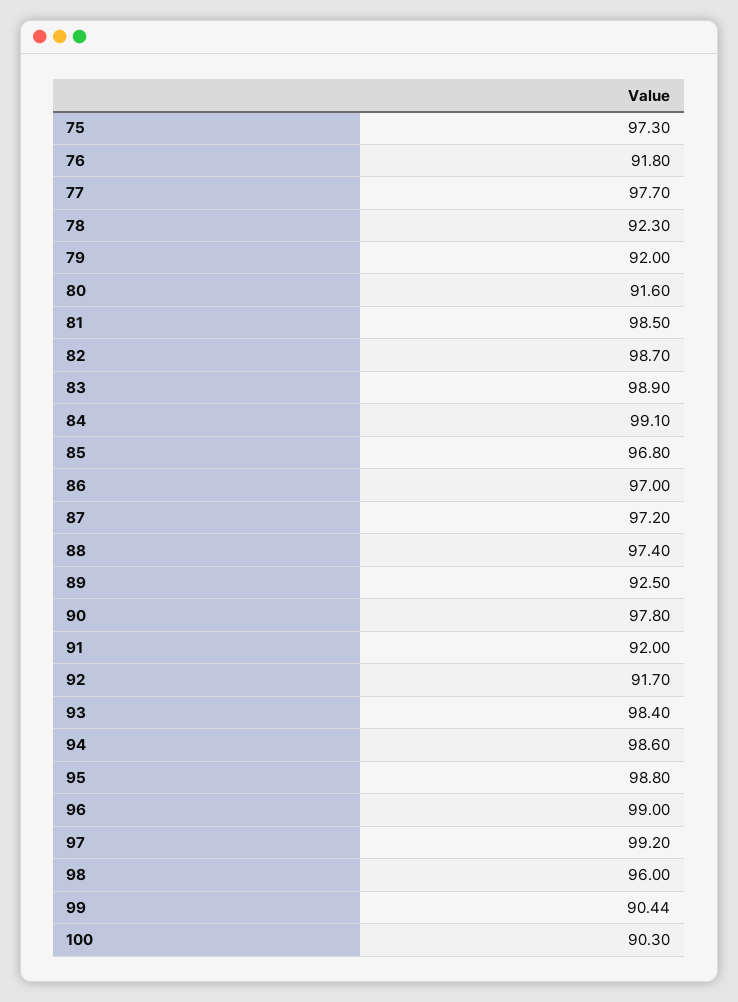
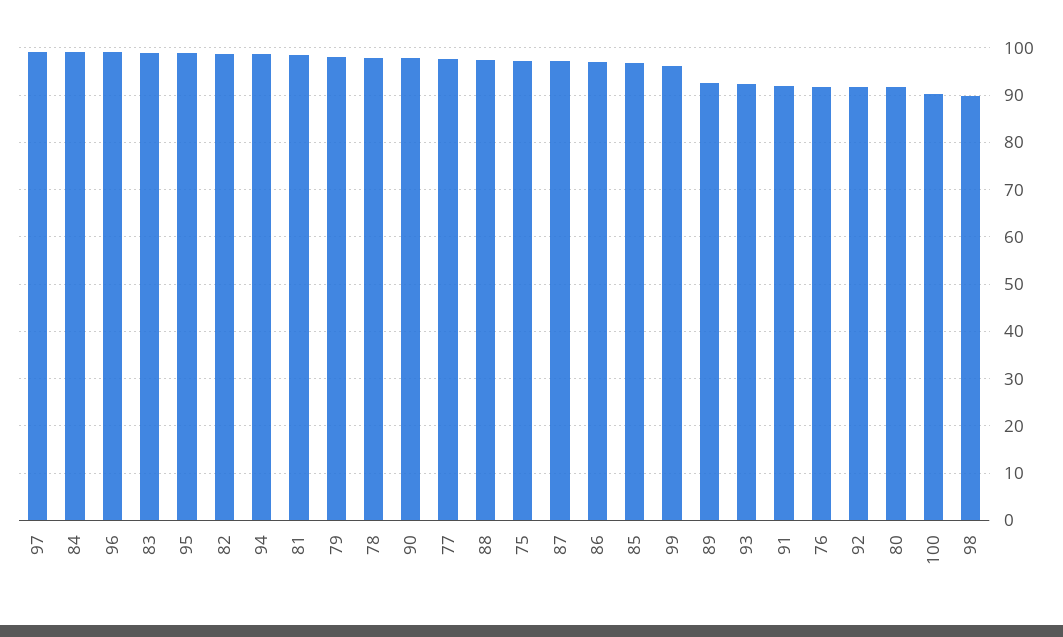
78: 92.3 -> 98
79: 92 -> 98
93: 98.4 -> 92
98: 96 -> 90
99: 90.44 -> 96

